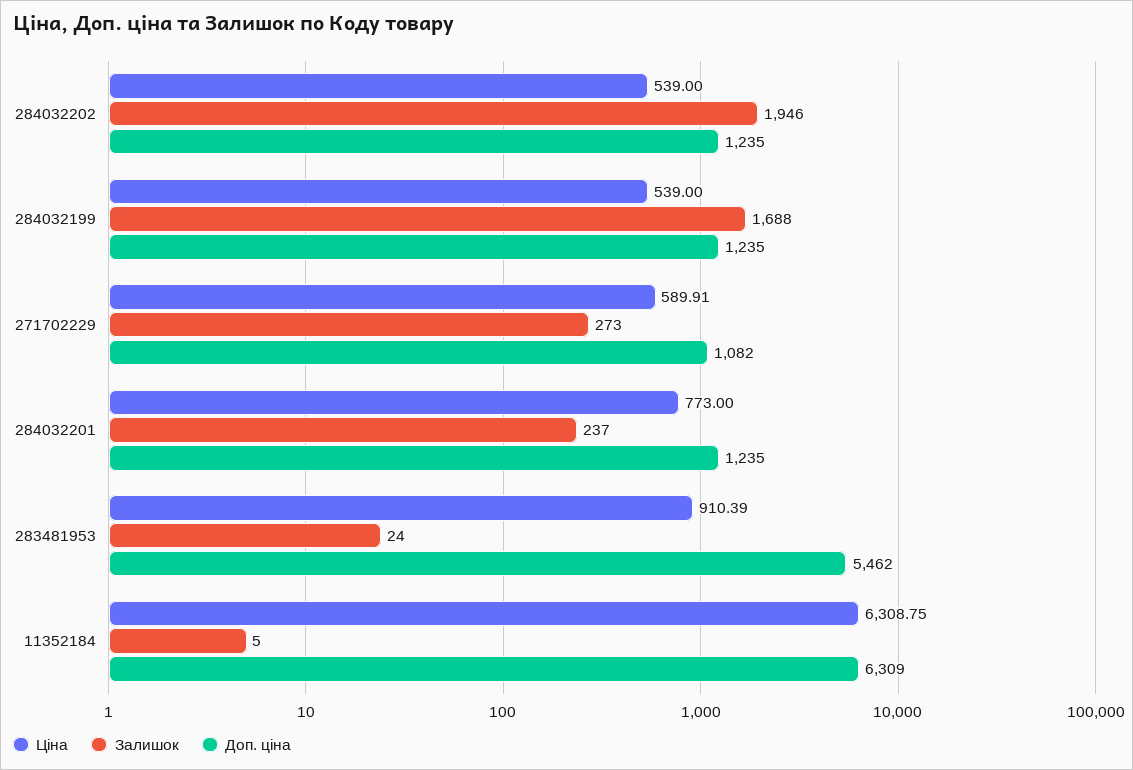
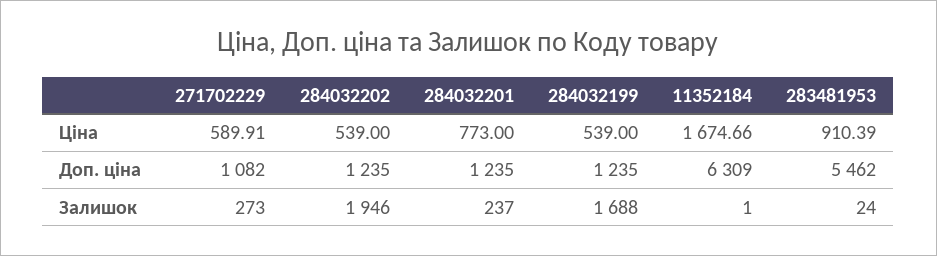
Ціна, 11352184: 6308.75 -> 1674.66
Залишок, 11352184: 5 -> 1

